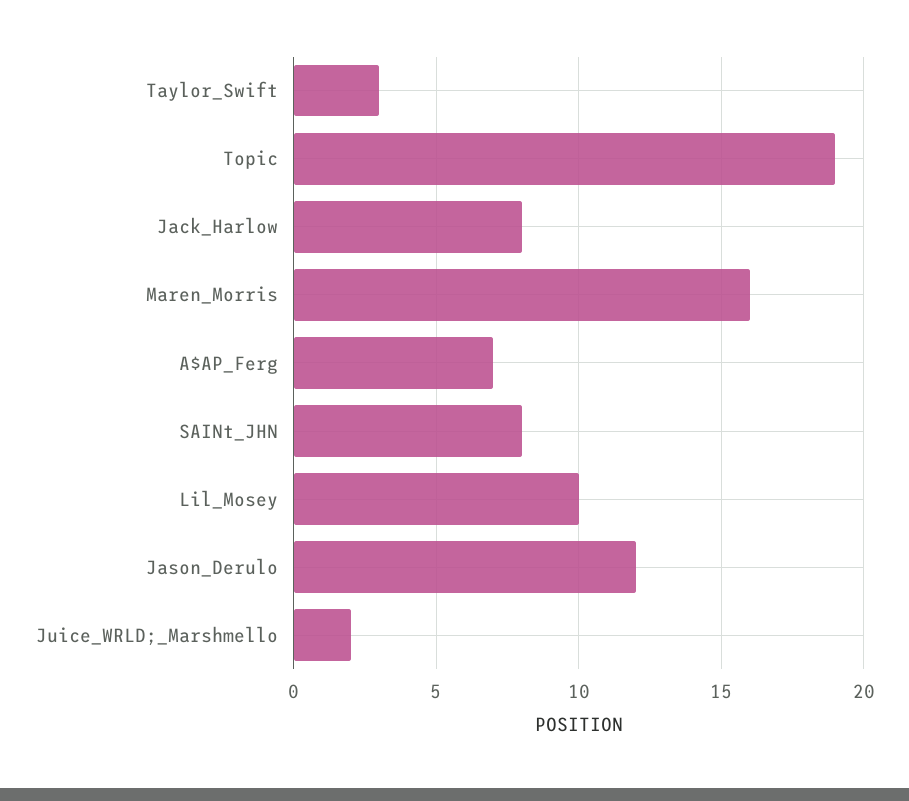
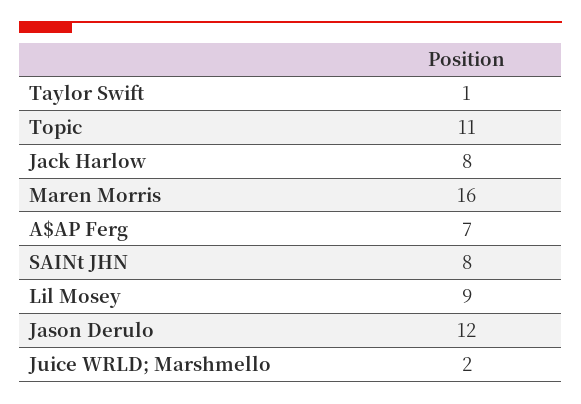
Taylor_Swift: 3 -> 1
Topic: 19 -> 11
Lil_Mosey: 10 -> 9

